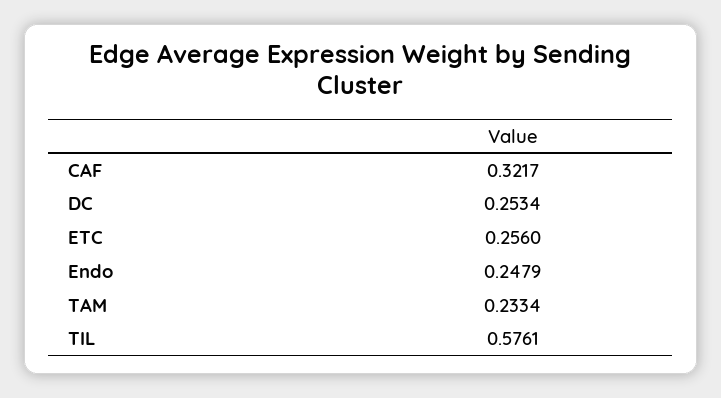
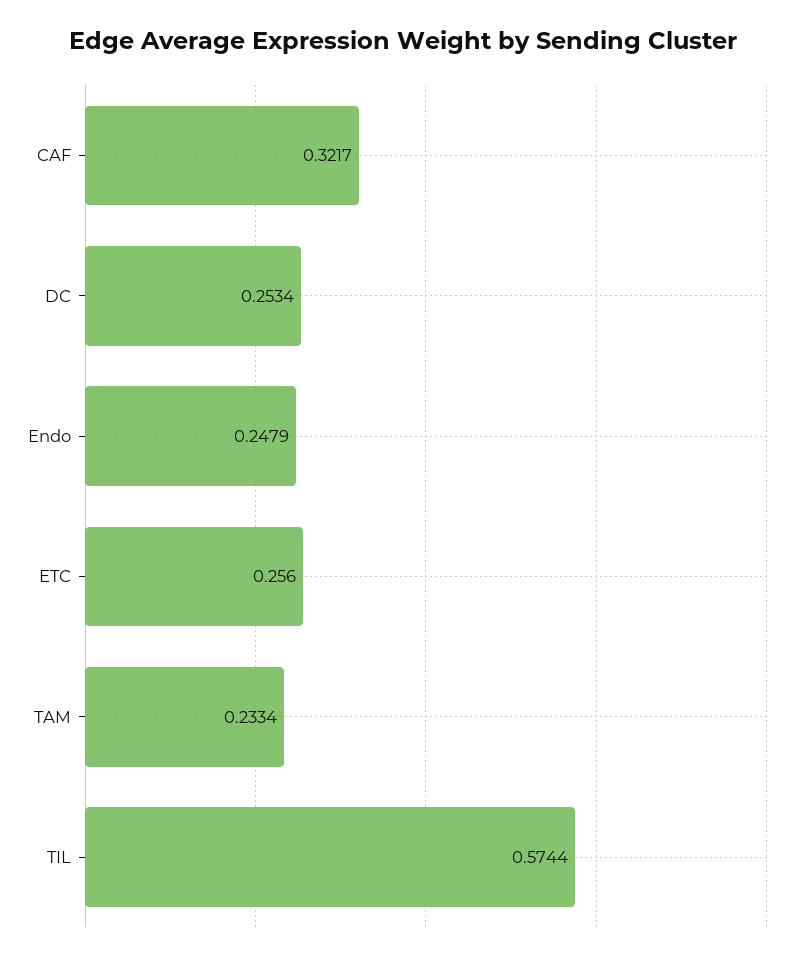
TIL: 0.5761 -> 0.5744

